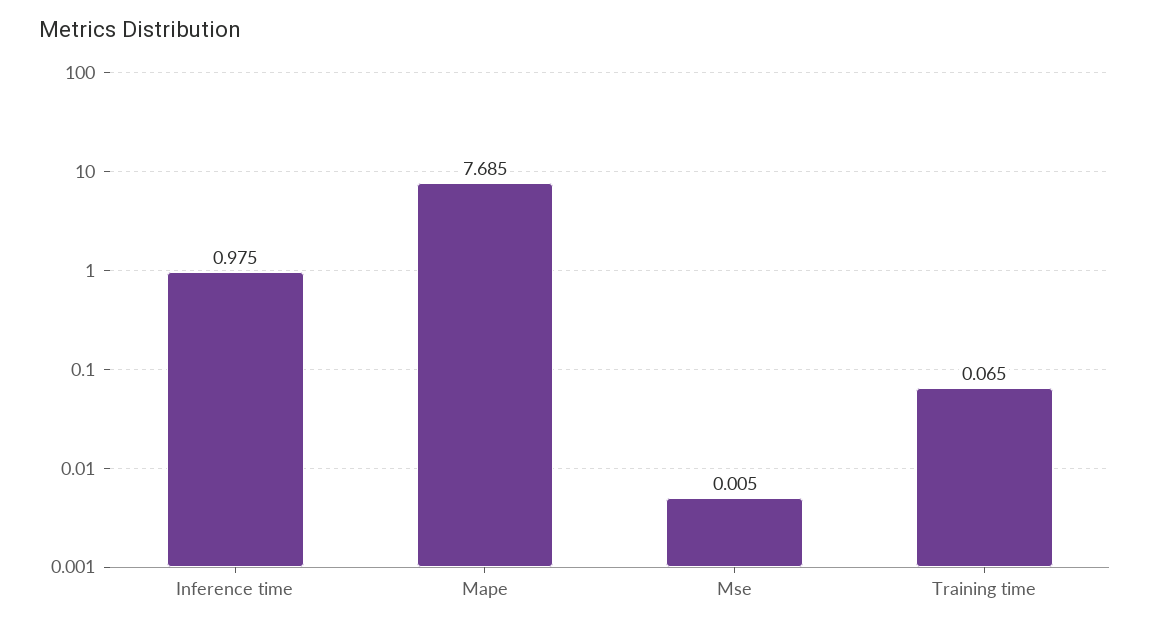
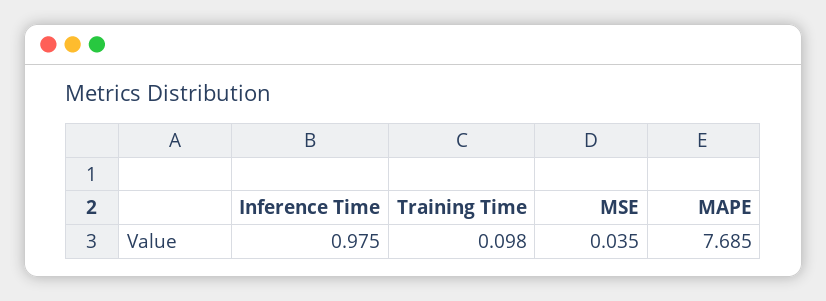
Mse: 0.005 -> 0.035
Training time: 0.065 -> 0.098

